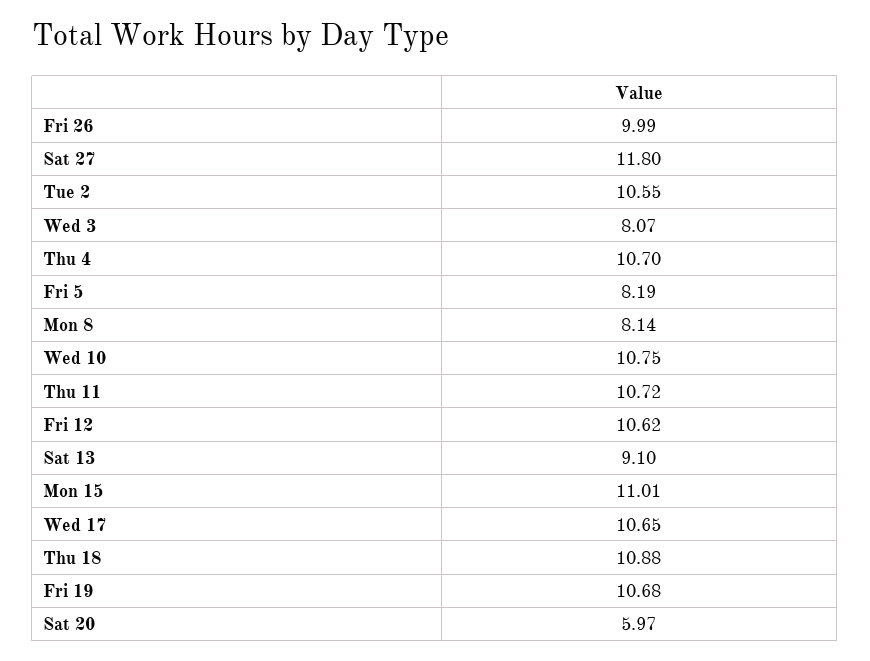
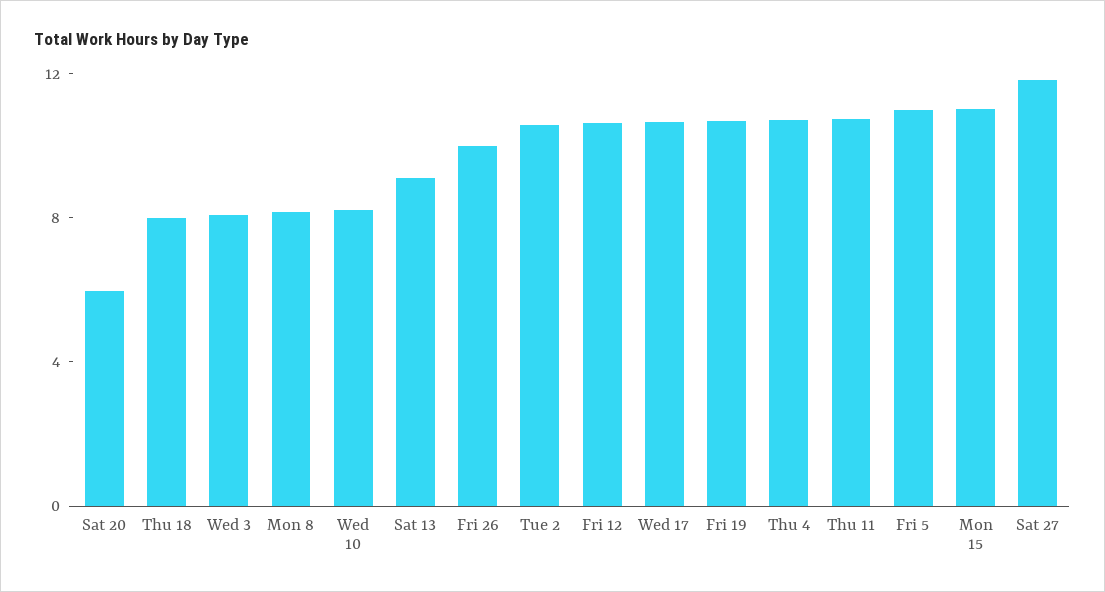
Fri 5: 8.19 -> 11
Wed 10: 10.75 -> 8
Thu 18: 10.88 -> 8

